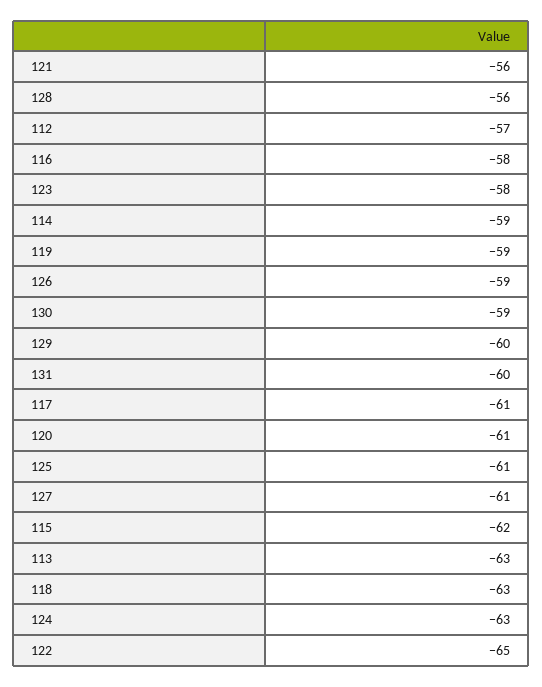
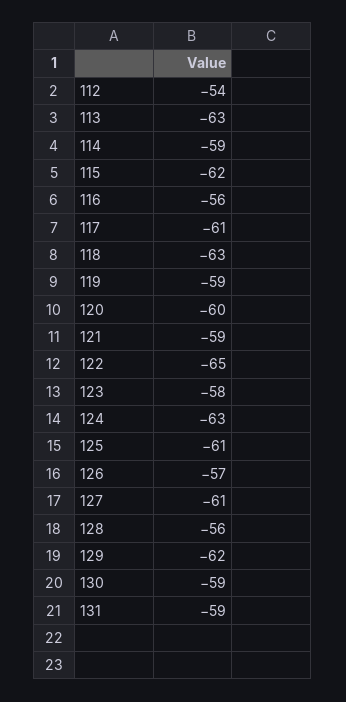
121: -56 -> -59
112: -57 -> -54
116: -58 -> -56
126: -59 -> -57
129: -60 -> -62
131: -60 -> -59
120: -61 -> -60

